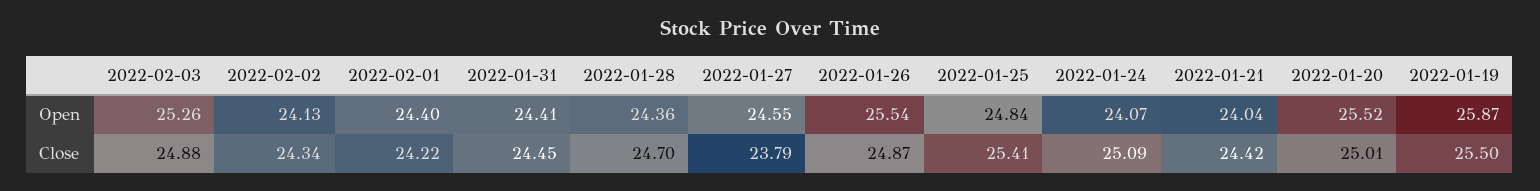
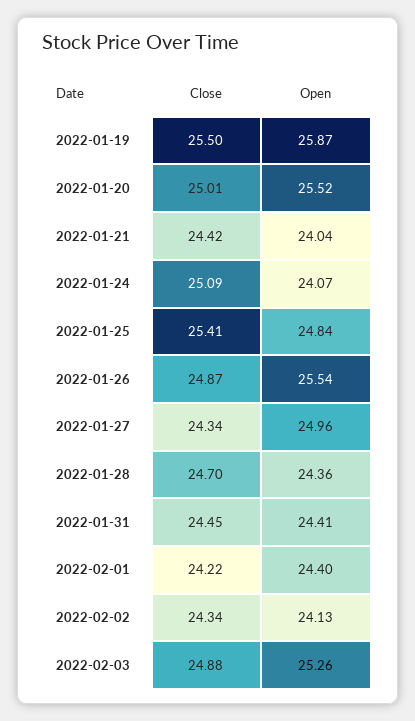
2022-01-27, Open: 24.55 -> 24.96
2022-01-27, Close: 23.79 -> 24.34

